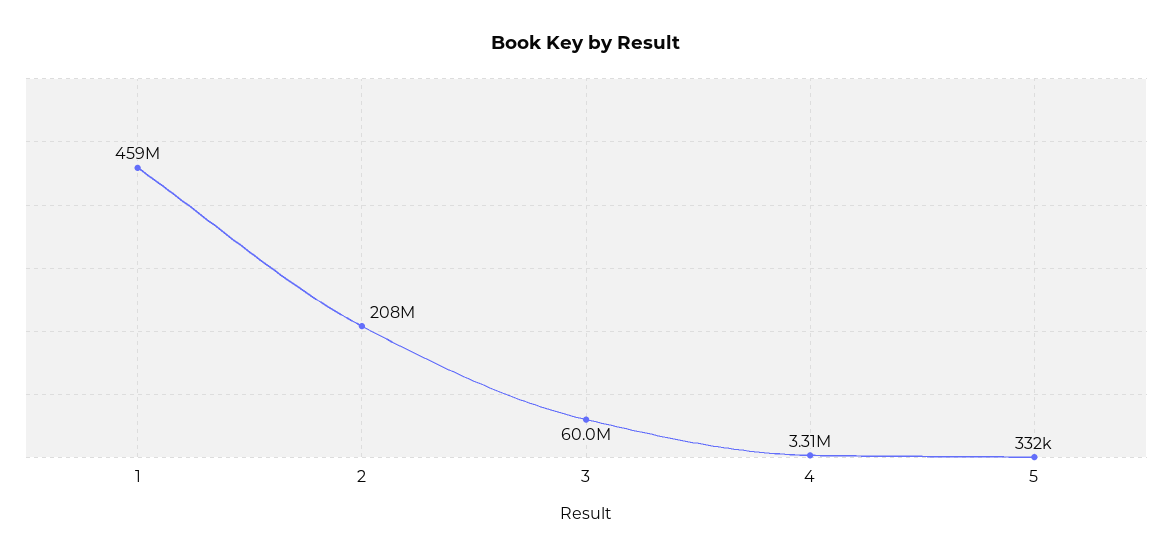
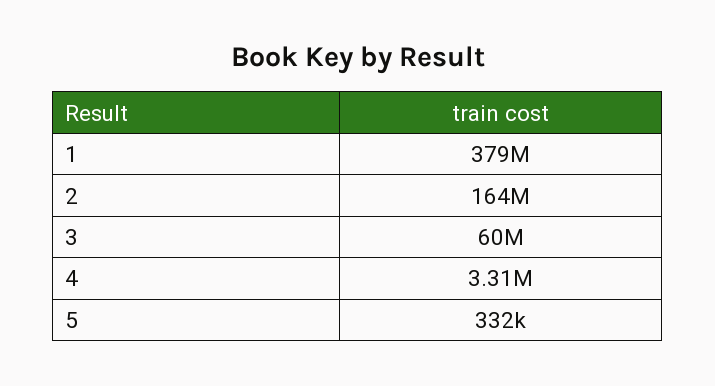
1: 459000000 -> 379000000
2: 208000000 -> 164000000

